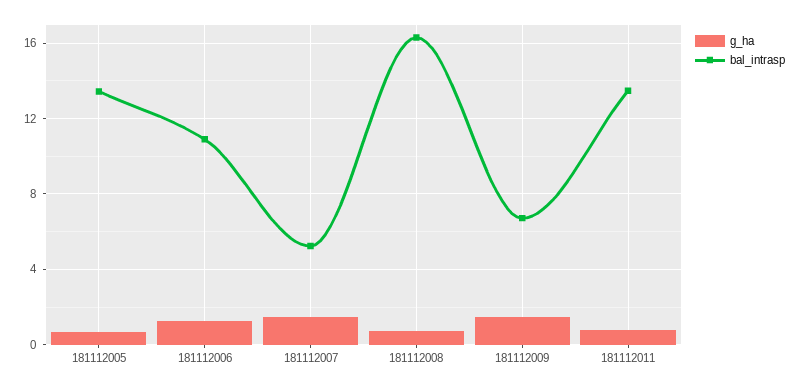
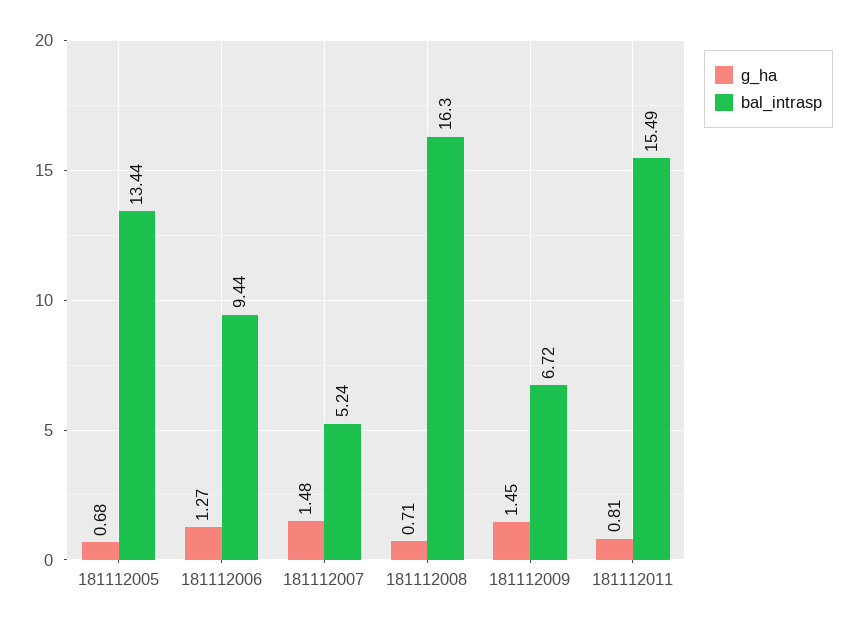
bal_intrasp, 181112006: 11 -> 9.44
bal_intrasp, 181112011: 13.5 -> 15.49

